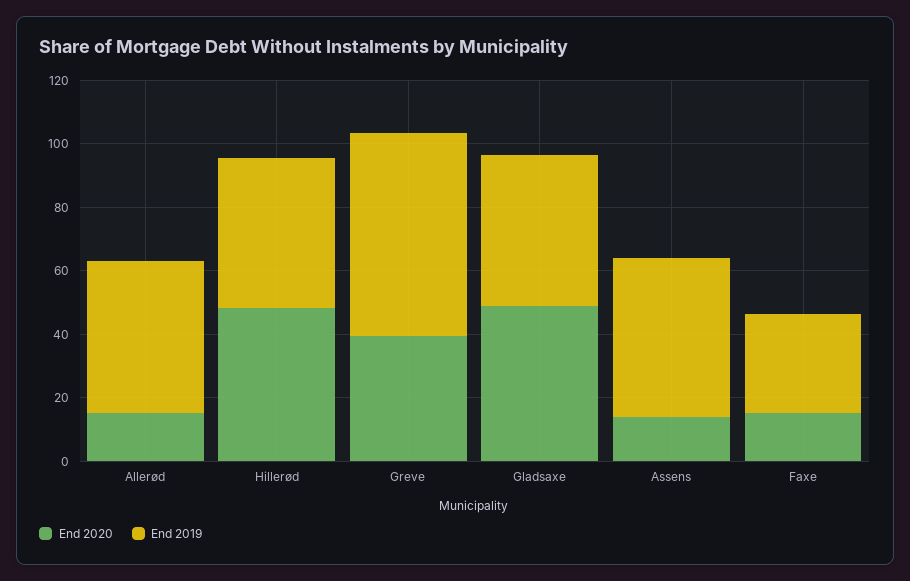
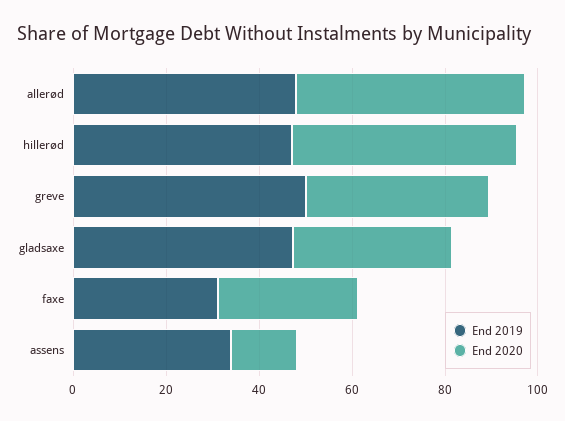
End 2020, Allerød: 15 -> 50
End 2019, Greve: 65 -> 50
End 2020, Gladsaxe: 50 -> 35
End 2019, Assens: 50 -> 35
End 2020, Faxe: 15 -> 30

